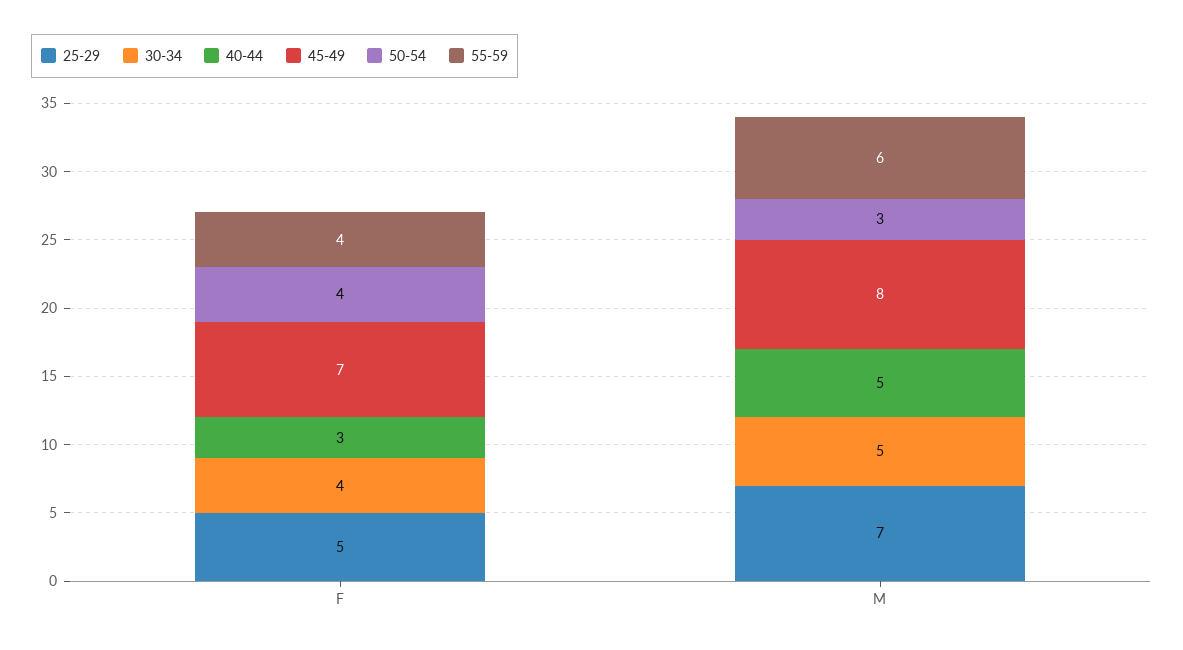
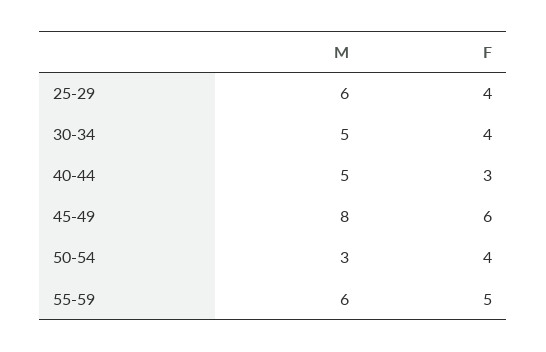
25-29, F: 5 -> 4
45-49, F: 7 -> 6
55-59, F: 4 -> 5
25-29, M: 7 -> 6

